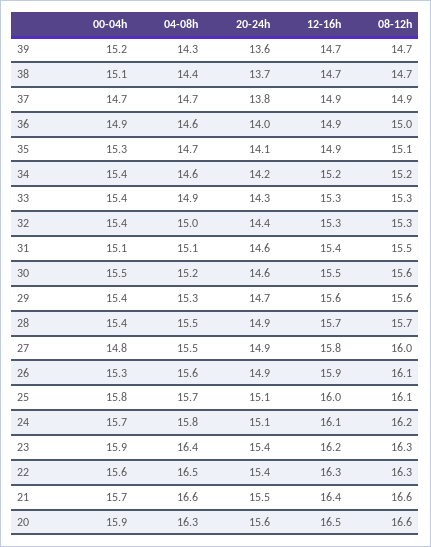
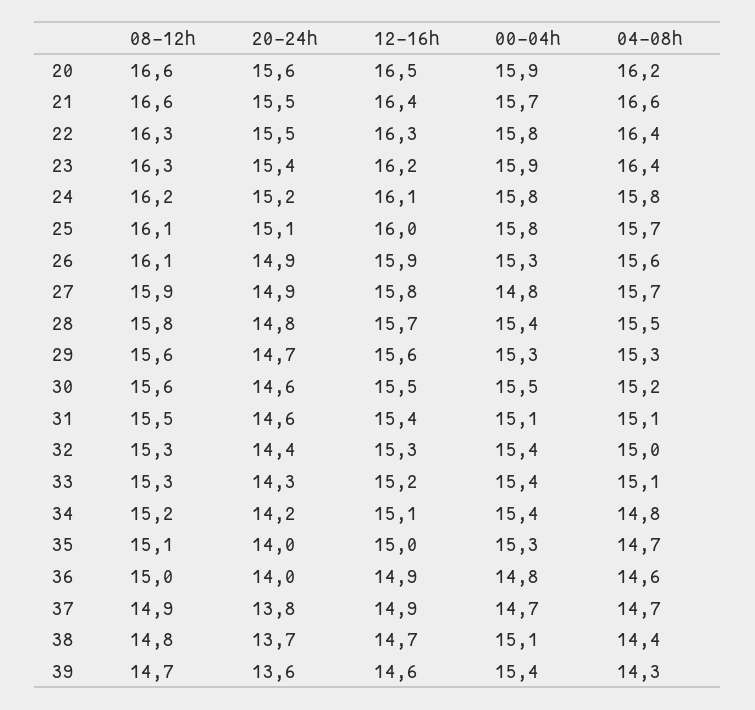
00-04h, 39: 15.2 -> 15.4
12-16h, 39: 14.7 -> 14.6
08-12h, 38: 14.7 -> 14.8
00-04h, 36: 14.9 -> 14.8
20-24h, 35: 14.1 -> 14
12-16h, 35: 14.9 -> 15
04-08h, 34: 14.6 -> 14.8
12-16h, 34: 15.2 -> 15.1
04-08h, 33: 14.9 -> 15.1
12-16h, 33: 15.3 -> 15.2
00-04h, 29: 15.4 -> 15.3
20-24h, 28: 14.9 -> 14.8
08-12h, 28: 15.7 -> 15.8
04-08h, 27: 15.5 -> 15.7
08-12h, 27: 16 -> 15.9
00-04h, 24: 15.7 -> 15.8
20-24h, 24: 15.1 -> 15.2
00-04h, 22: 15.6 -> 15.8
04-08h, 22: 16.5 -> 16.4
20-24h, 22: 15.4 -> 15.5
04-08h, 20: 16.3 -> 16.2

